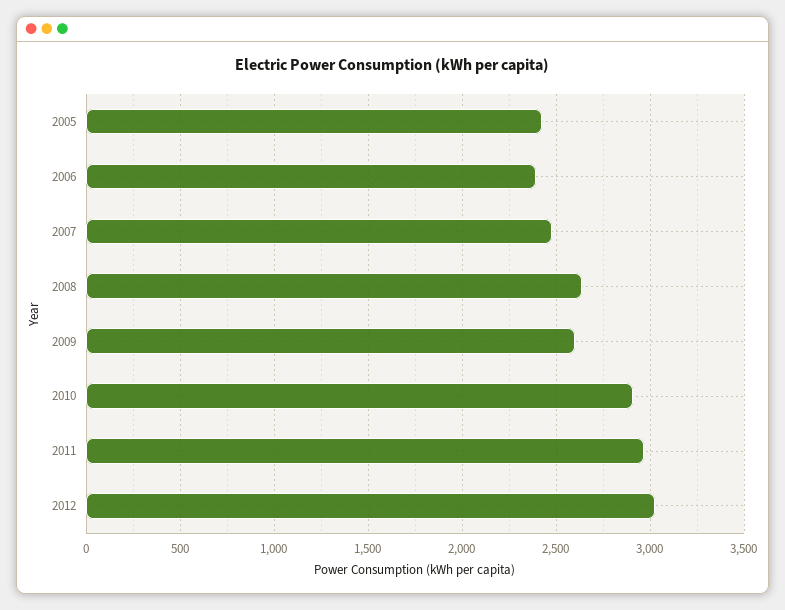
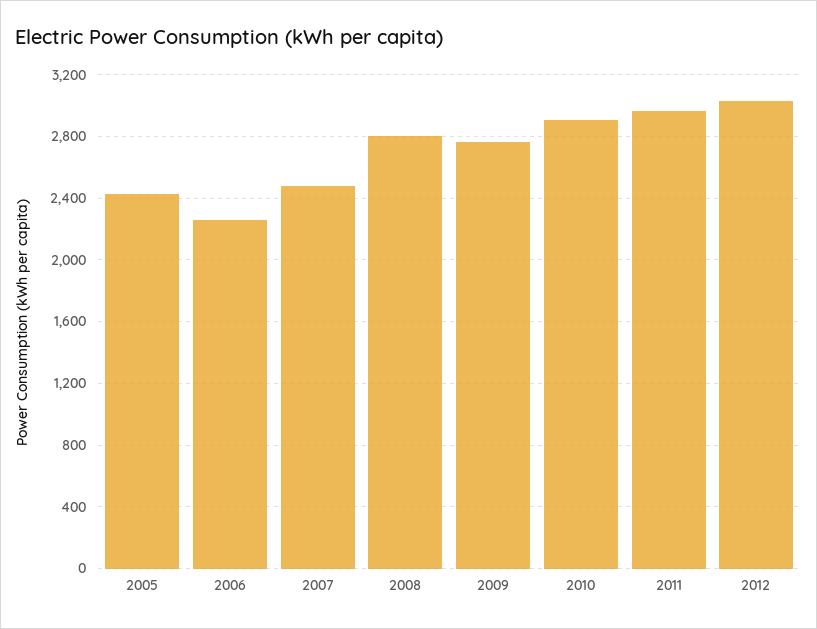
2006: 2400 -> 2250
2008: 2650 -> 2800
2009: 2600 -> 2750

